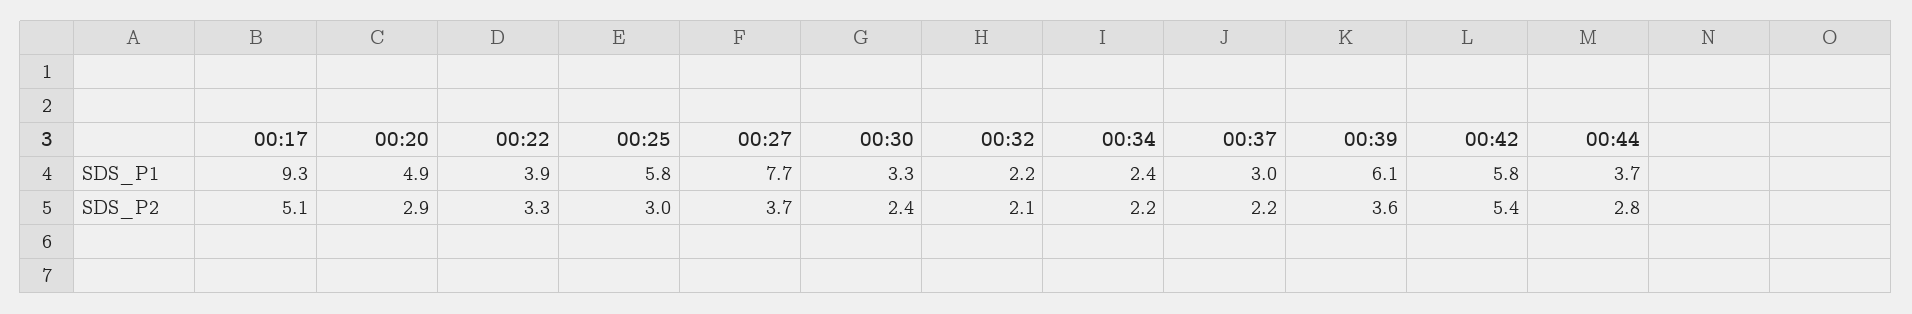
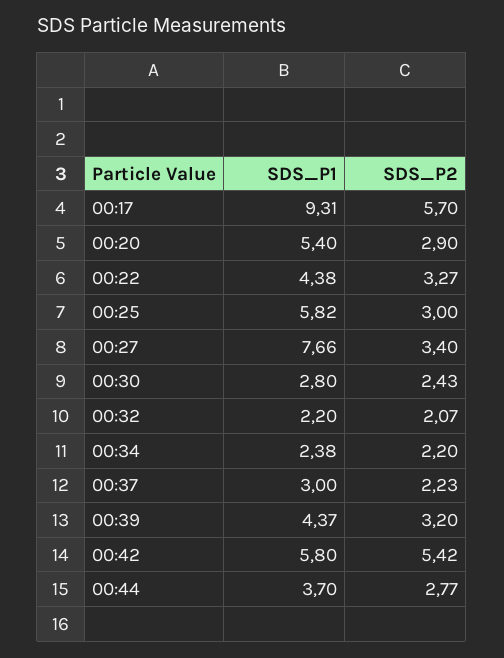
00:20, SDS_P1: 4.9 -> 5.4
00:22, SDS_P1: 3.9 -> 4.38
00:30, SDS_P1: 3.3 -> 2.8
00:39, SDS_P1: 6.1 -> 4.37
00:17, SDS_P2: 5.1 -> 5.7
00:27, SDS_P2: 3.7 -> 3.4
00:39, SDS_P2: 3.6 -> 3.2

